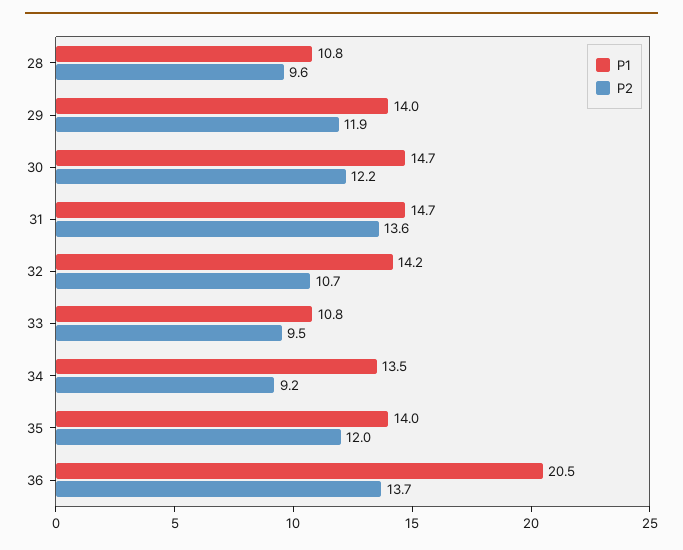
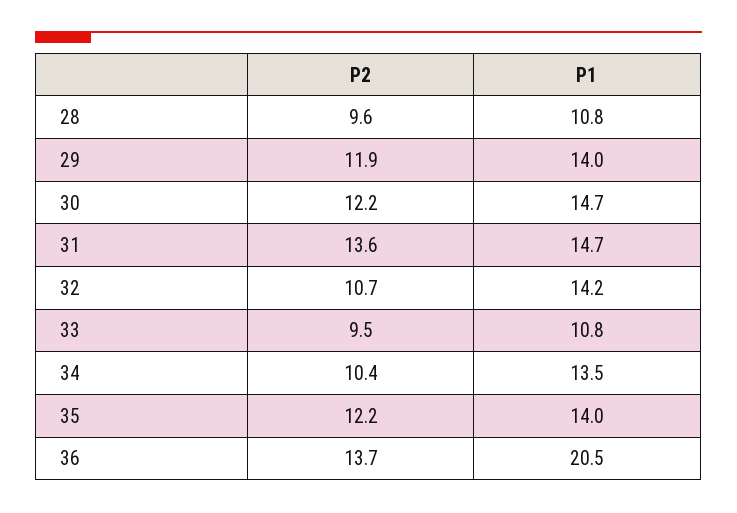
P2, 34: 9.2 -> 10.4
P2, 35: 12 -> 12.2

